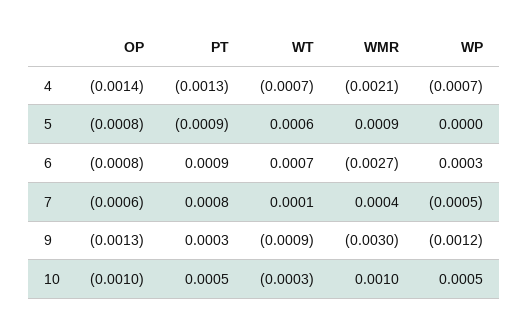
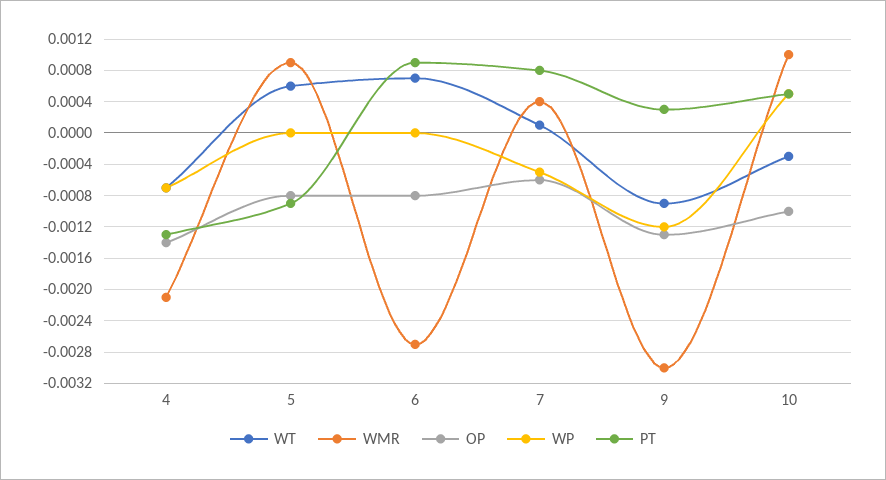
WP, 6: 0.0003 -> 0

